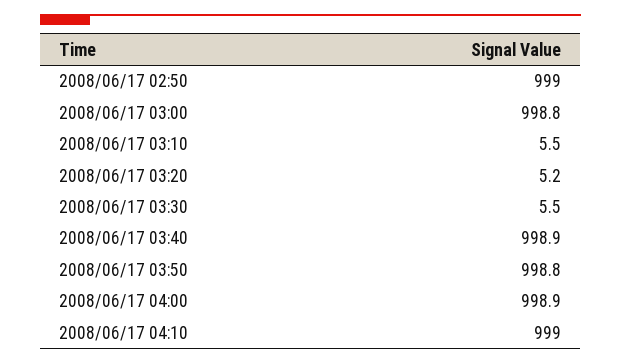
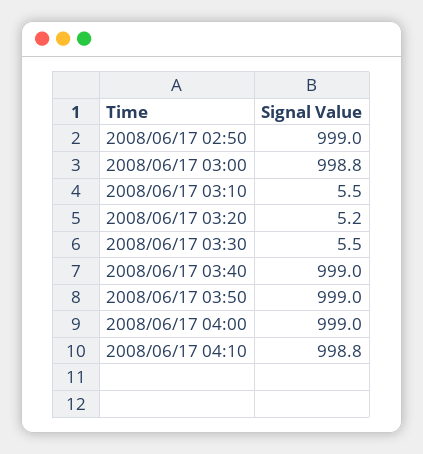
2008/06/17 03:40: 998.9 -> 999
2008/06/17 03:50: 998.8 -> 999
2008/06/17 04:00: 998.9 -> 999
2008/06/17 04:10: 999 -> 998.8

